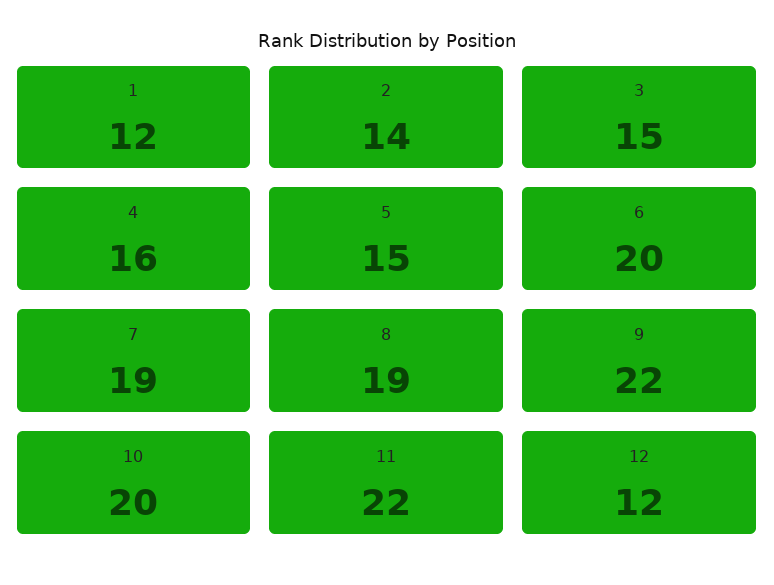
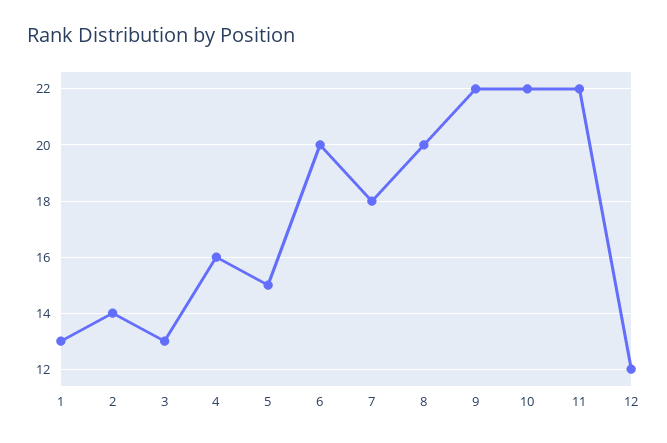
1: 12 -> 13
3: 15 -> 13
7: 19 -> 18
8: 19 -> 20
10: 20 -> 22

